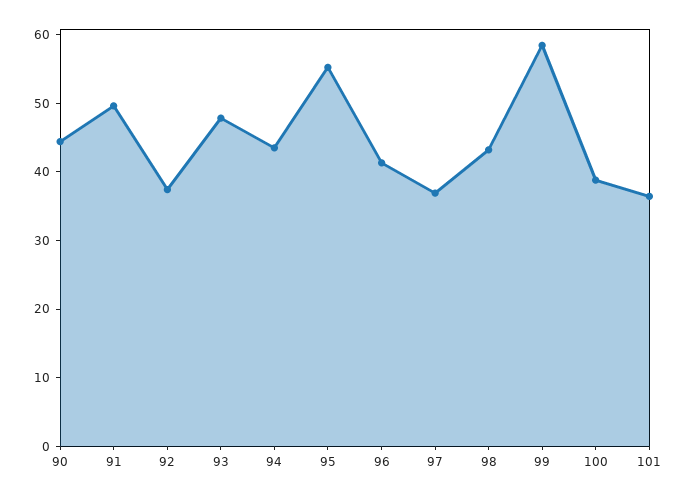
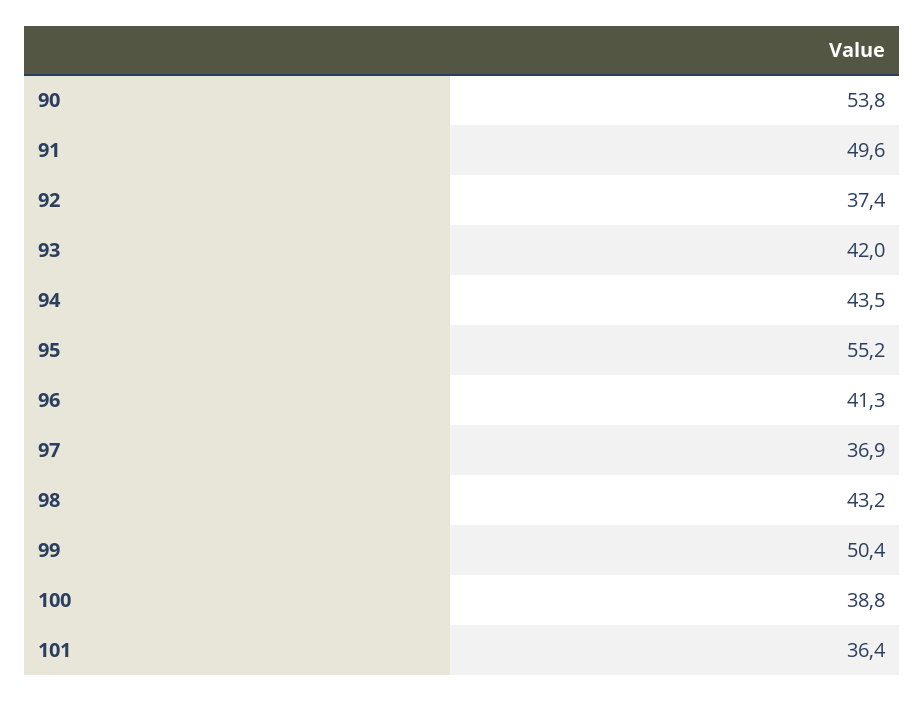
90: 44 -> 53.8
93: 48 -> 42
99: 58 -> 50.4

